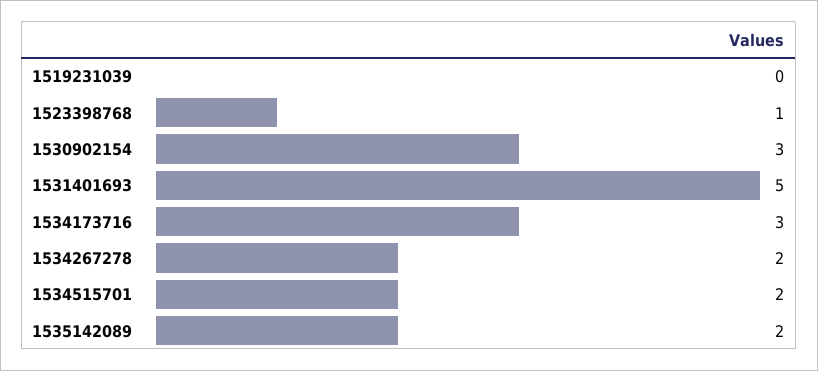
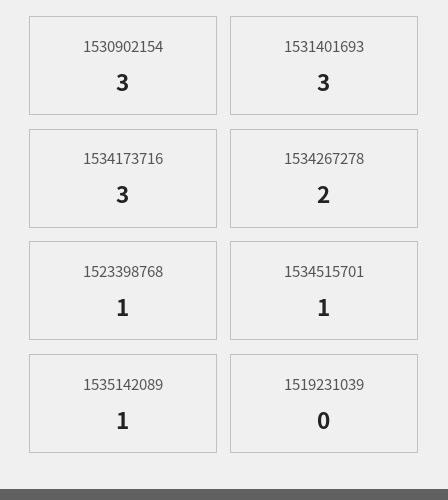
1531401693: 5 -> 3
1534515701: 2 -> 1
1535142089: 2 -> 1

